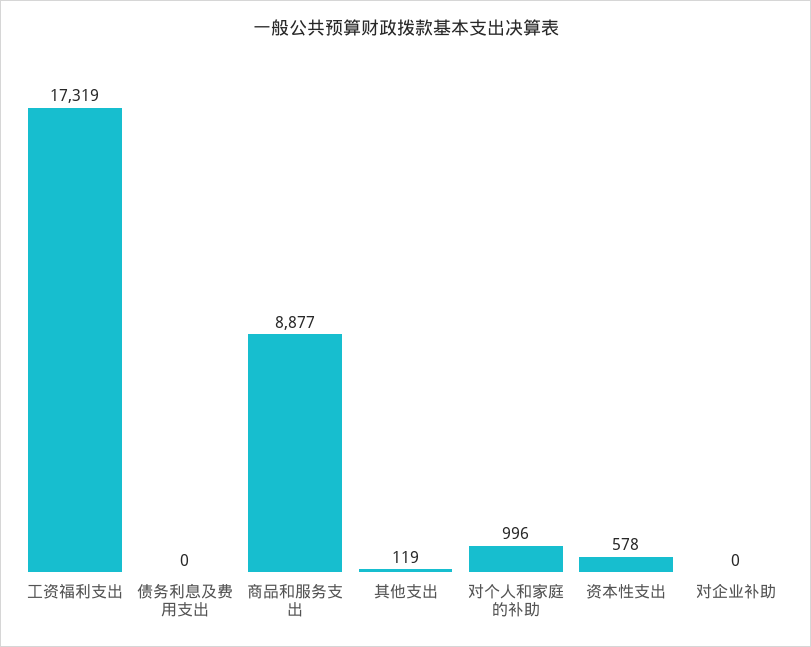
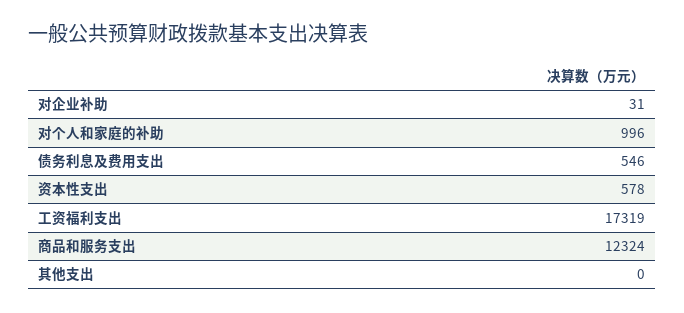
债务利息及费用支出: 0 -> 546
商品和服务支出: 8877 -> 12324
其他支出: 119 -> 0
对企业补助: 0 -> 31

